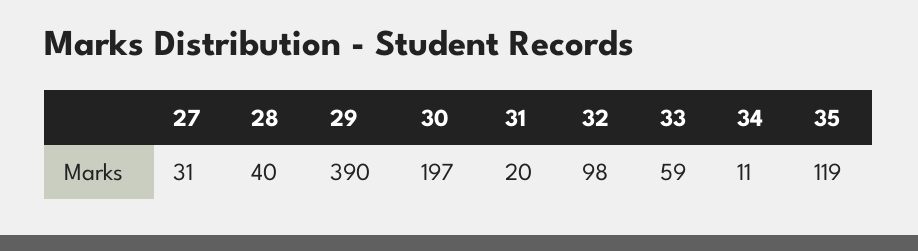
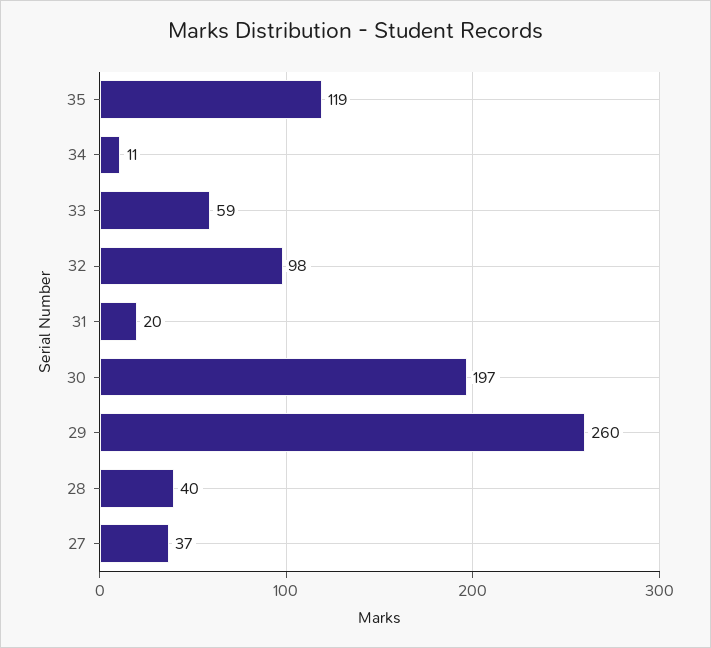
27: 31 -> 37
29: 390 -> 260

